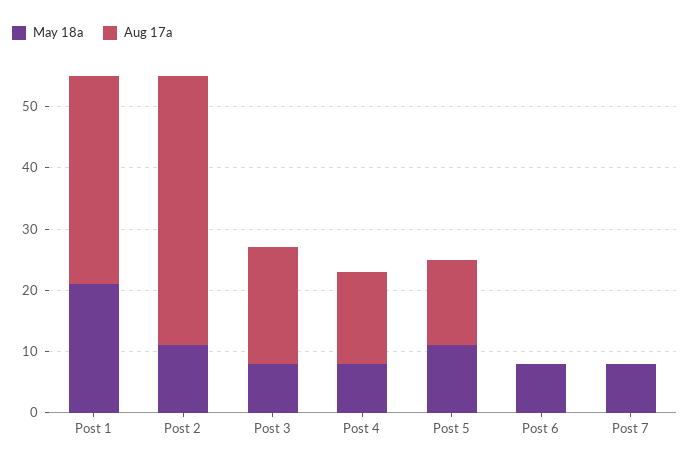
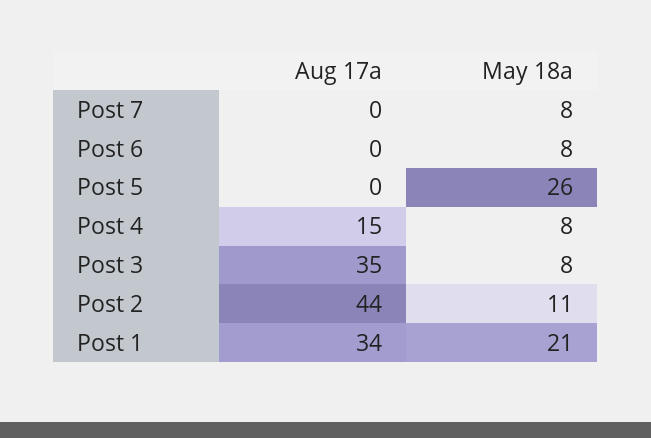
Aug 17a, Post 3: 20 -> 35
May 18a, Post 5: 10 -> 26
Aug 17a, Post 5: 15 -> 0

